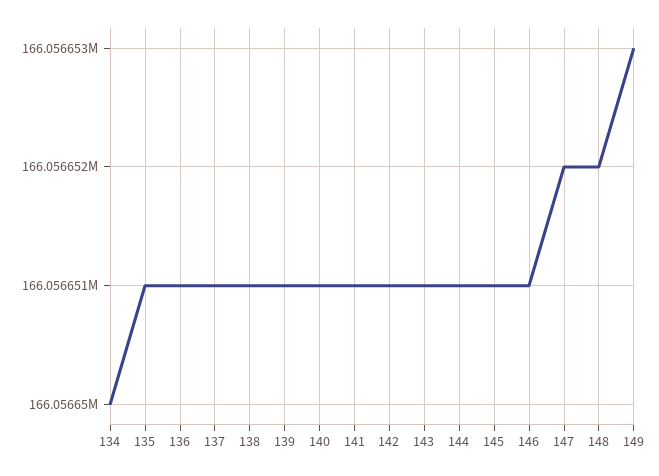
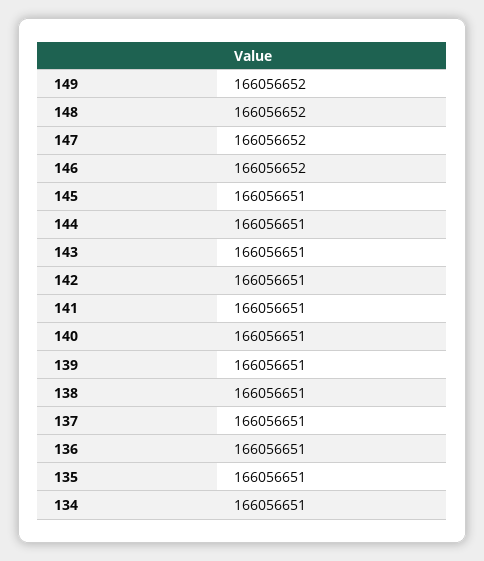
134: 166056650 -> 166056651
146: 166056651 -> 166056652
149: 166056653 -> 166056652

